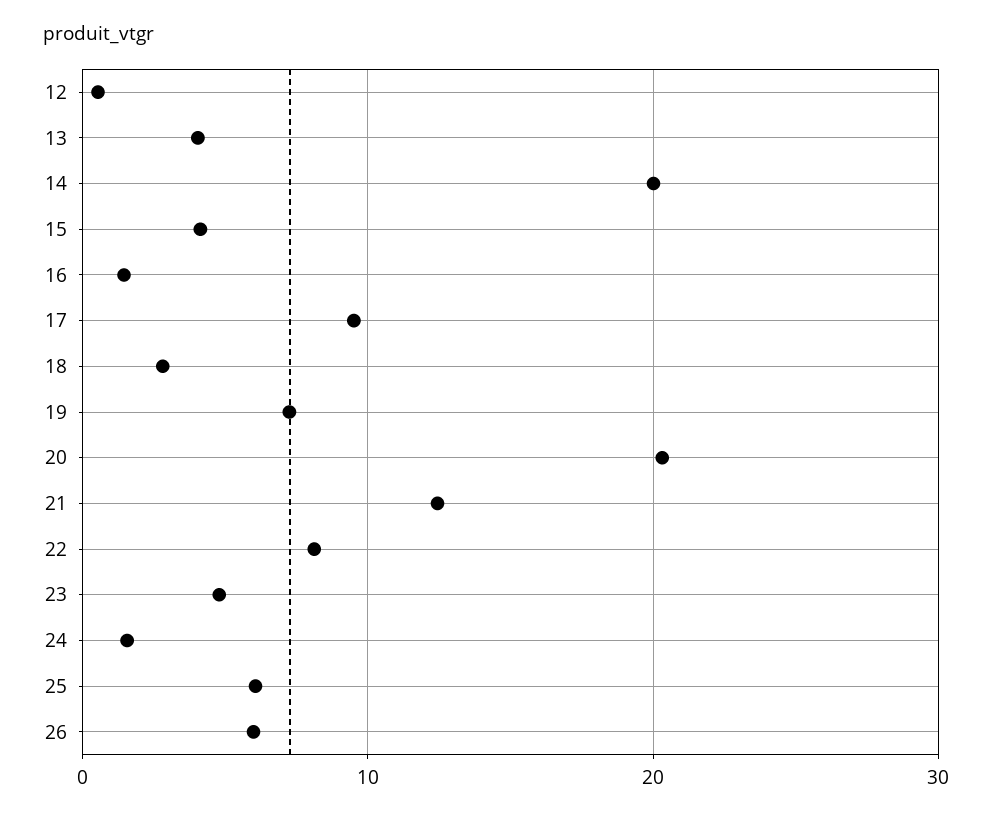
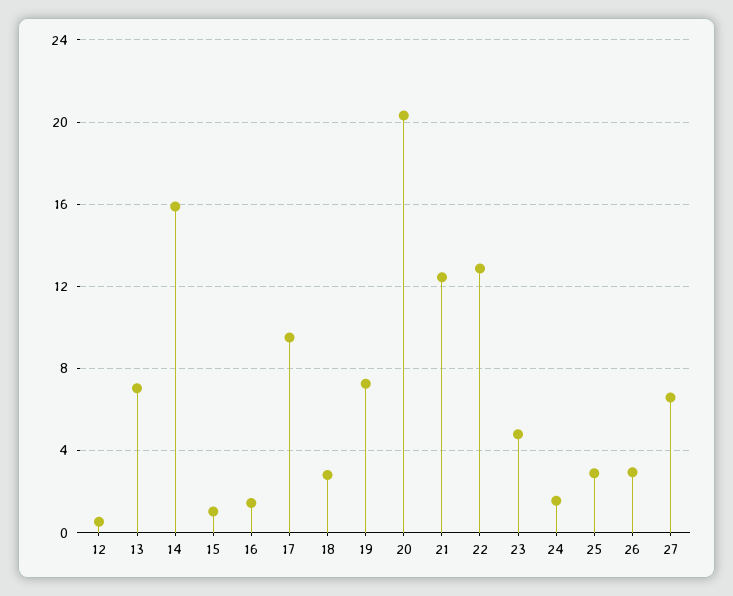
13: 4 -> 7
14: 20 -> 16
15: 4 -> 1
22: 8 -> 13
25: 6 -> 3
26: 6 -> 3
27: none -> 6.5

